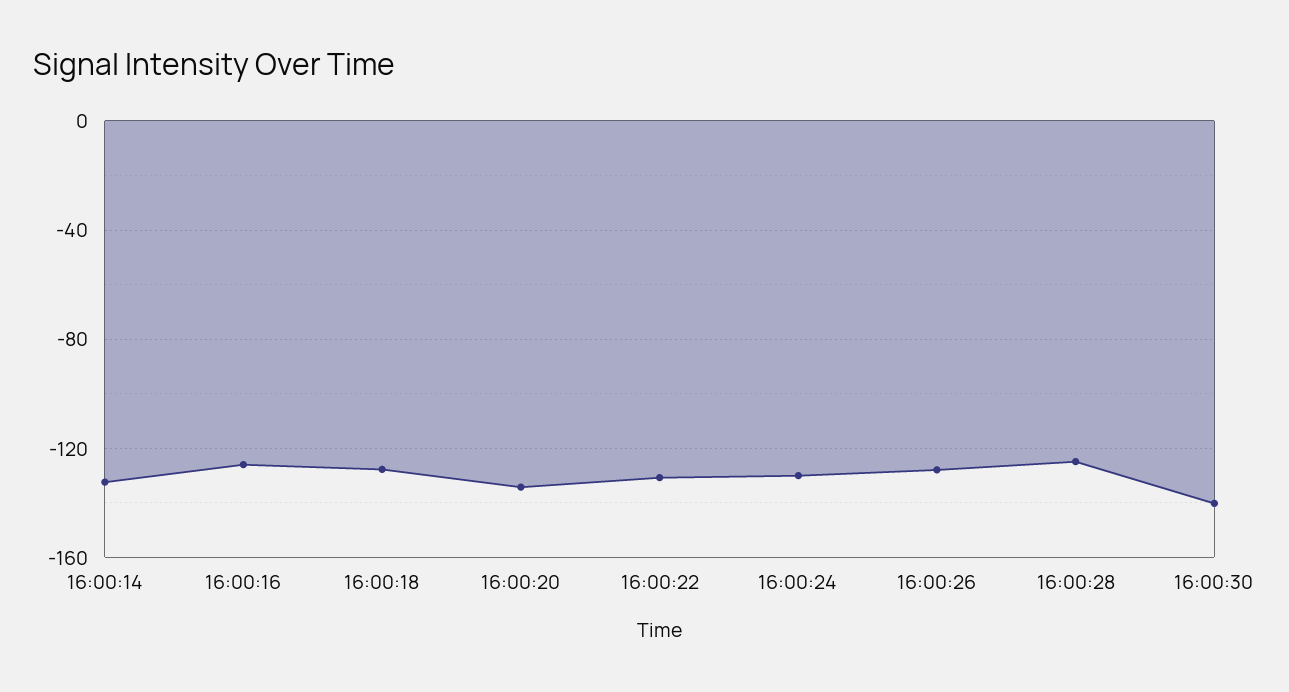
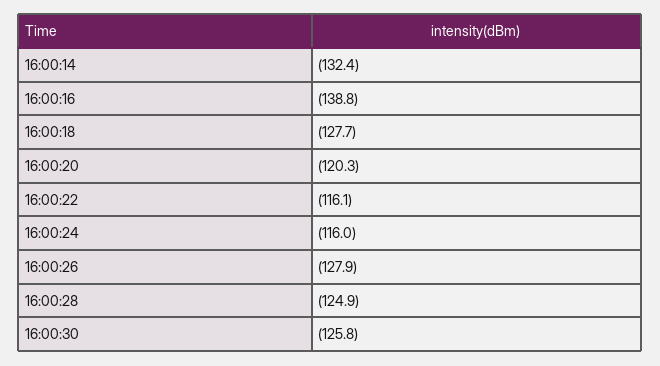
16:00:16: -125 -> -138.8
16:00:20: -135 -> -120.3
16:00:22: -130 -> -116.1
16:00:24: -130 -> -116
16:00:30: -140 -> -125.8

